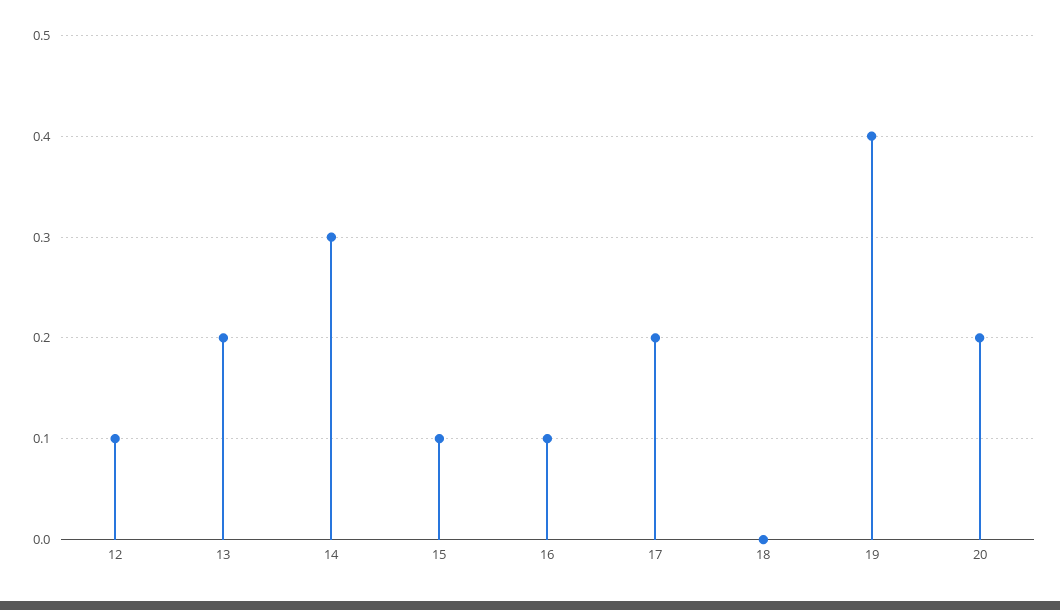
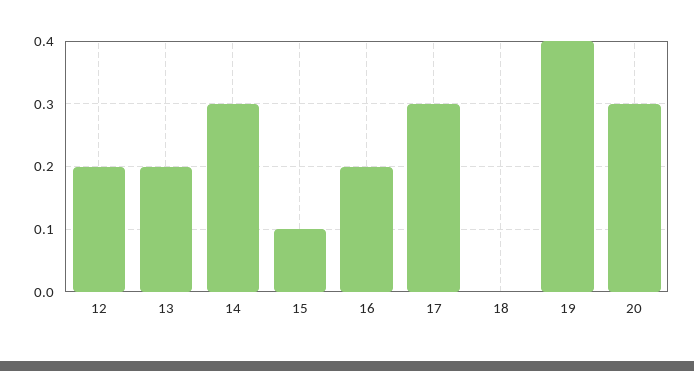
12: 0.1 -> 0.2
16: 0.1 -> 0.2
17: 0.2 -> 0.3
20: 0.2 -> 0.3

